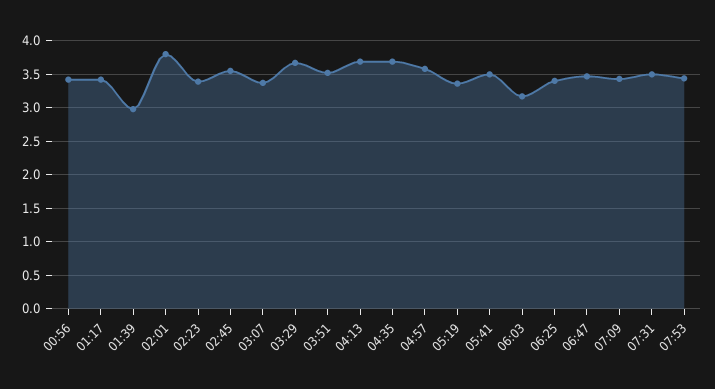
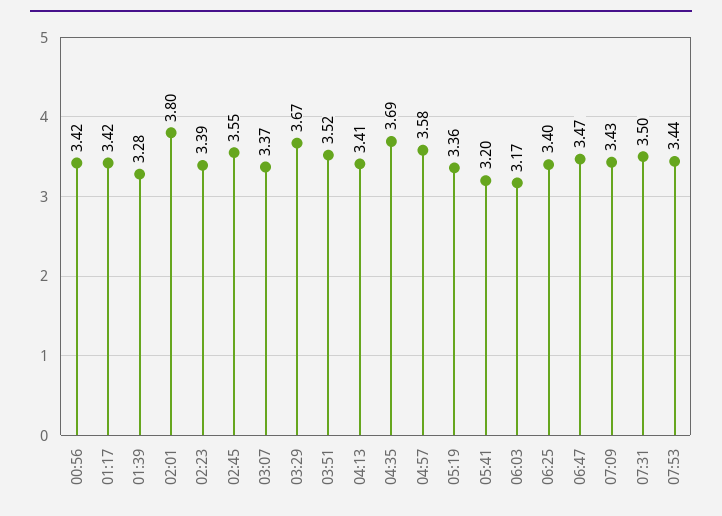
01:39: 3 -> 3.28
04:13: 3.7 -> 3.41
05:41: 3.5 -> 3.2

